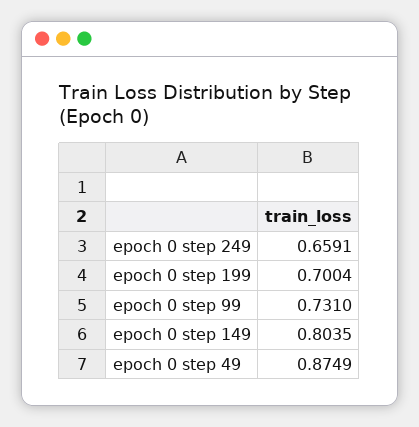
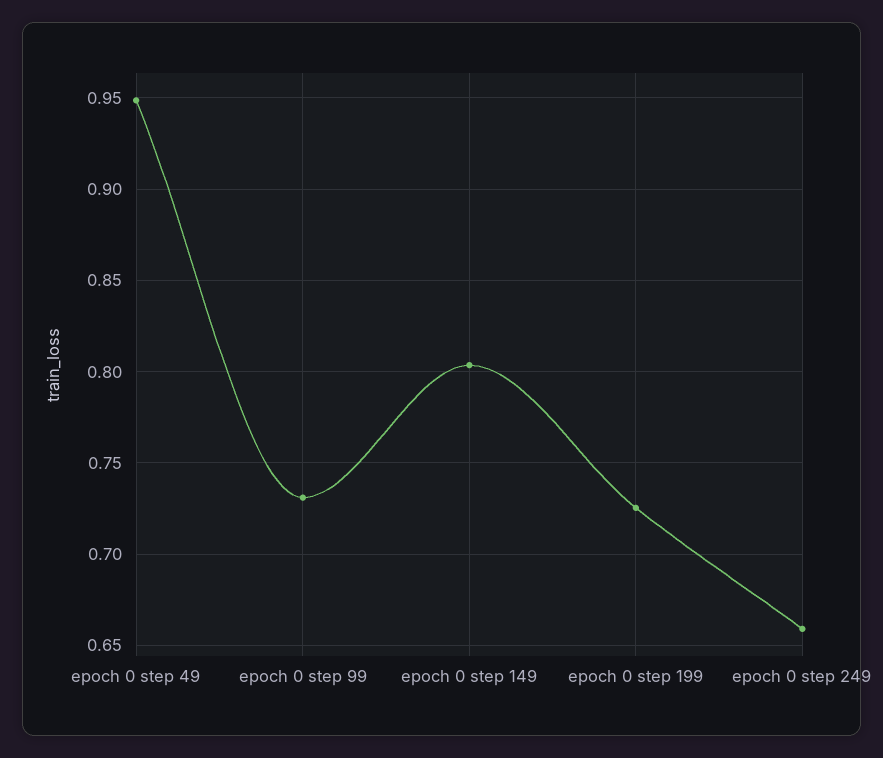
epoch 0 step 199: 0.7004 -> 0.725
epoch 0 step 49: 0.8749 -> 0.95

